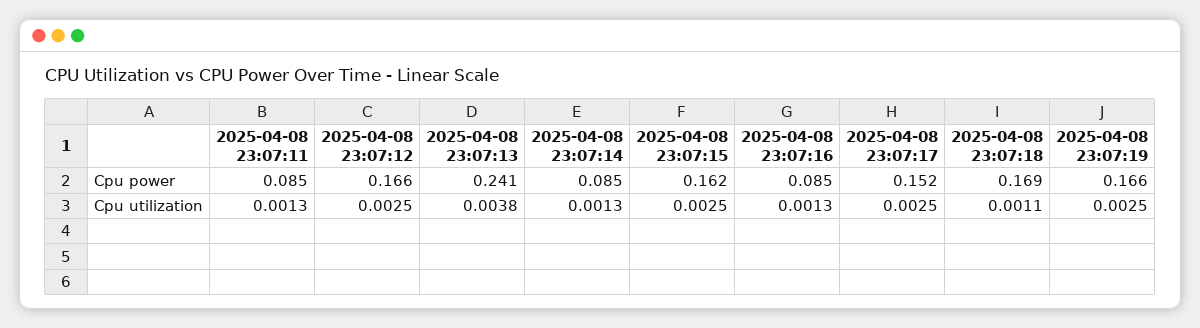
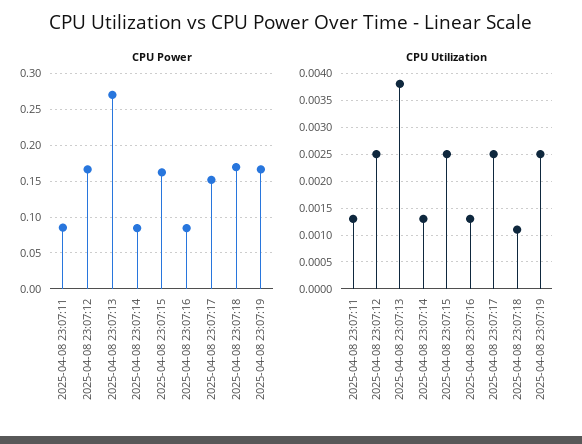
Cpu power, 2025-04-08 23:07:13: 0.241 -> 0.27

